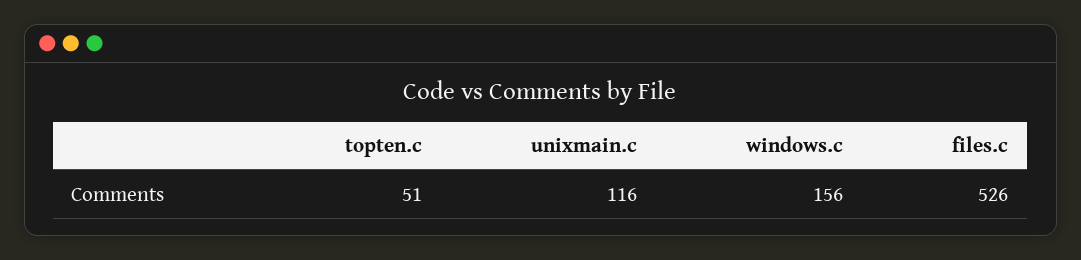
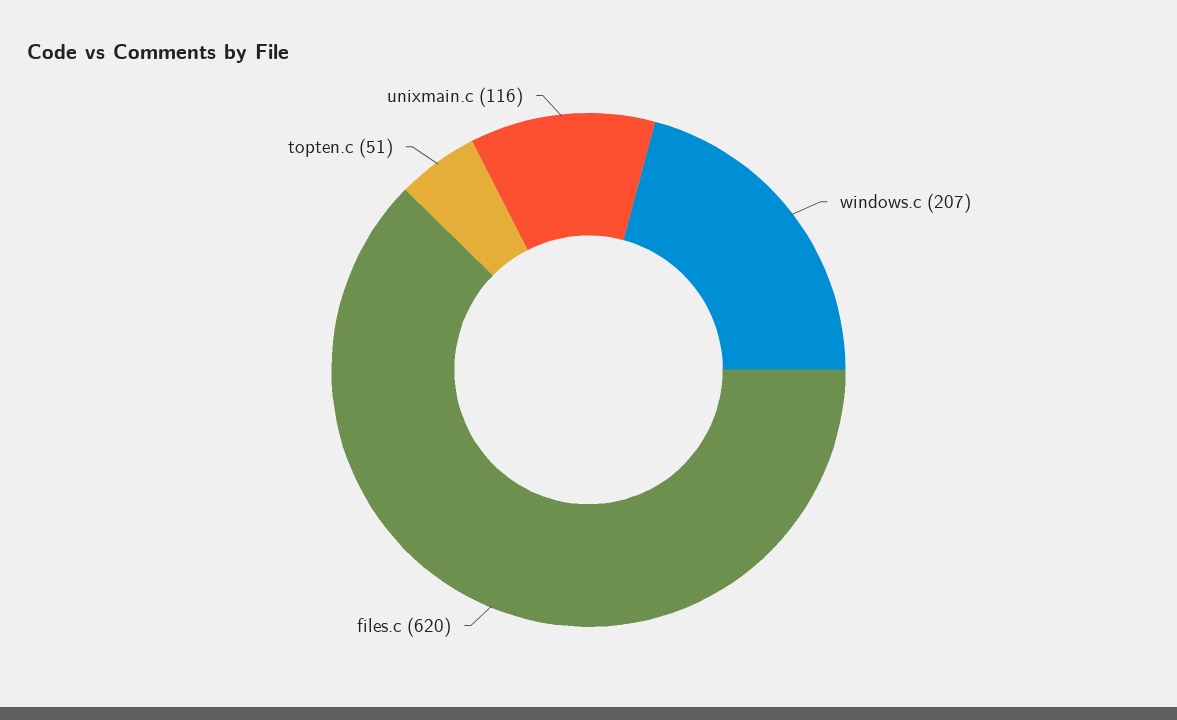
windows.c: 156 -> 207
files.c: 526 -> 620

